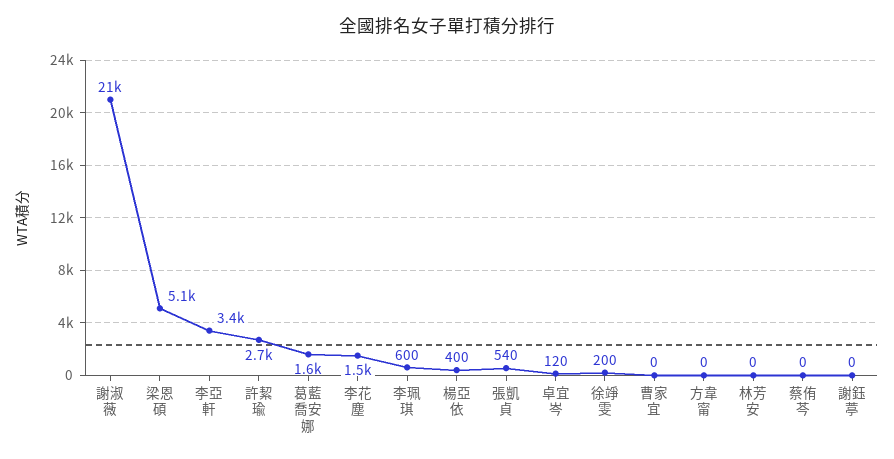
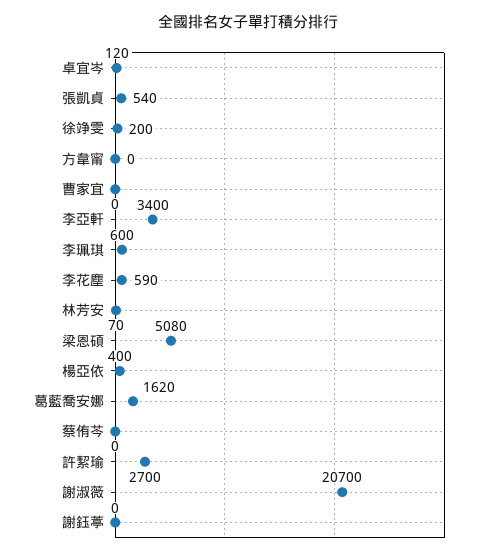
李花塵: 1500 -> 590
林芳安: 0 -> 70

